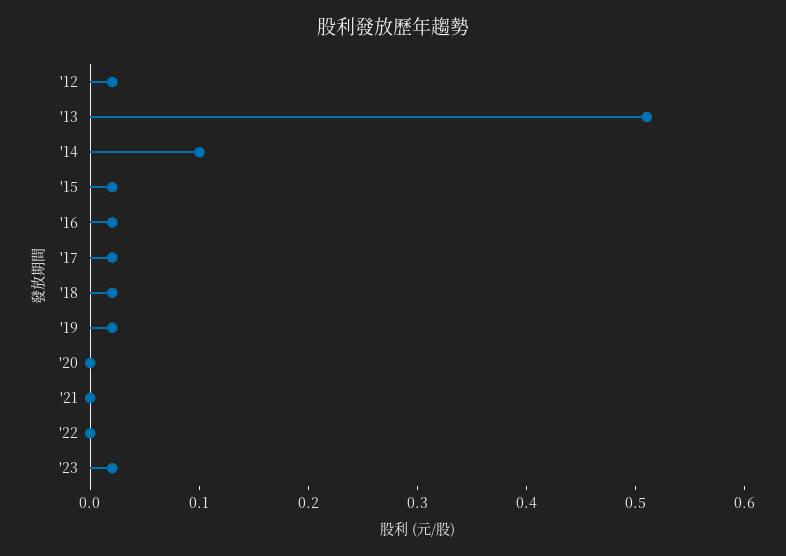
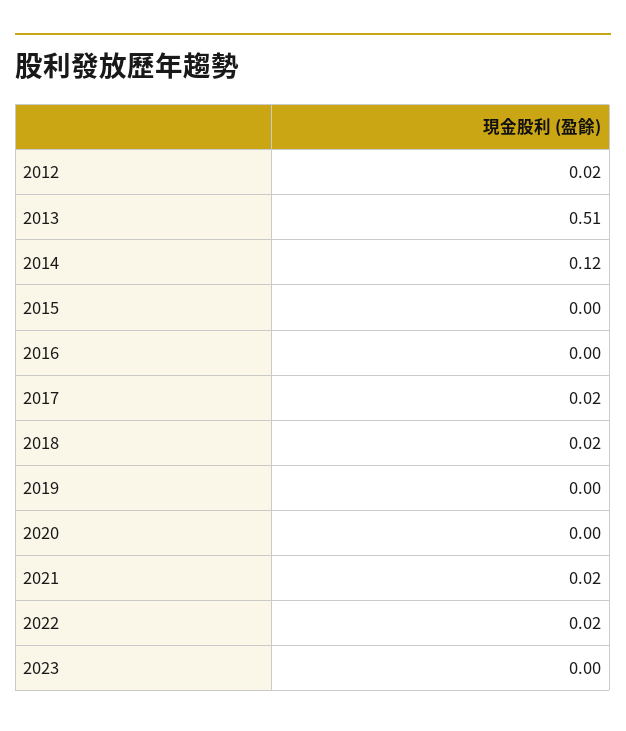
'14: 0.1 -> 0.12
'15: 0.02 -> 0
'16: 0.02 -> 0
'19: 0.02 -> 0
'21: 0 -> 0.02
'22: 0 -> 0.02
'23: 0.02 -> 0

